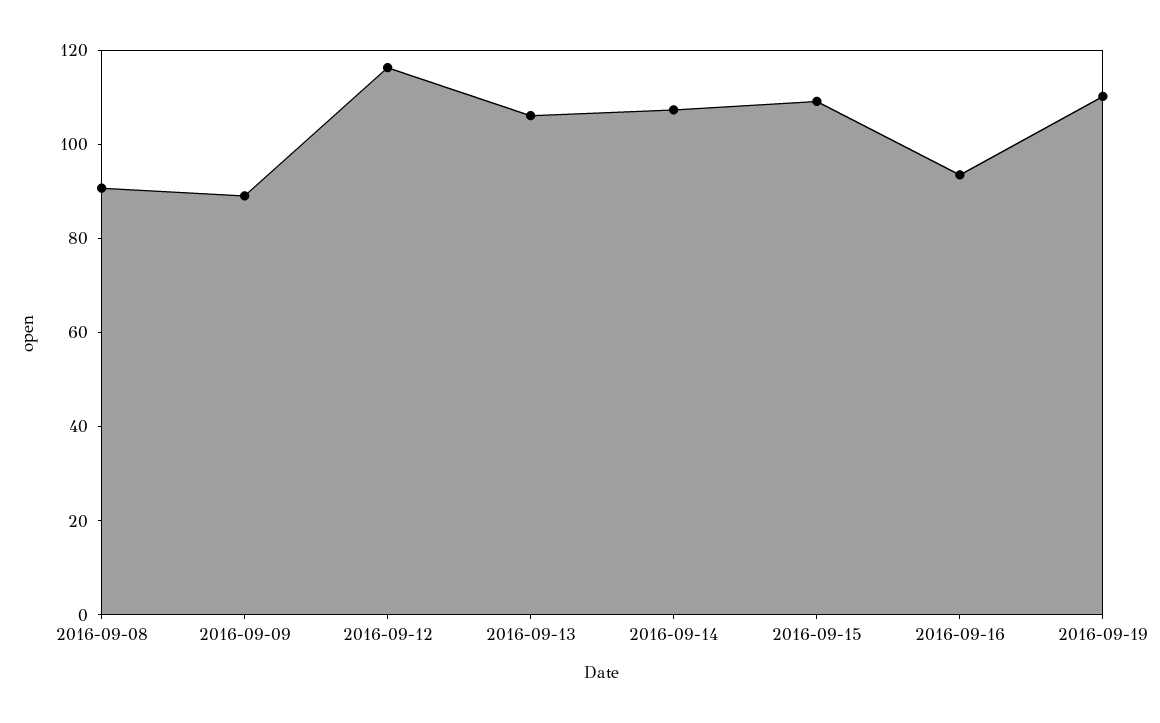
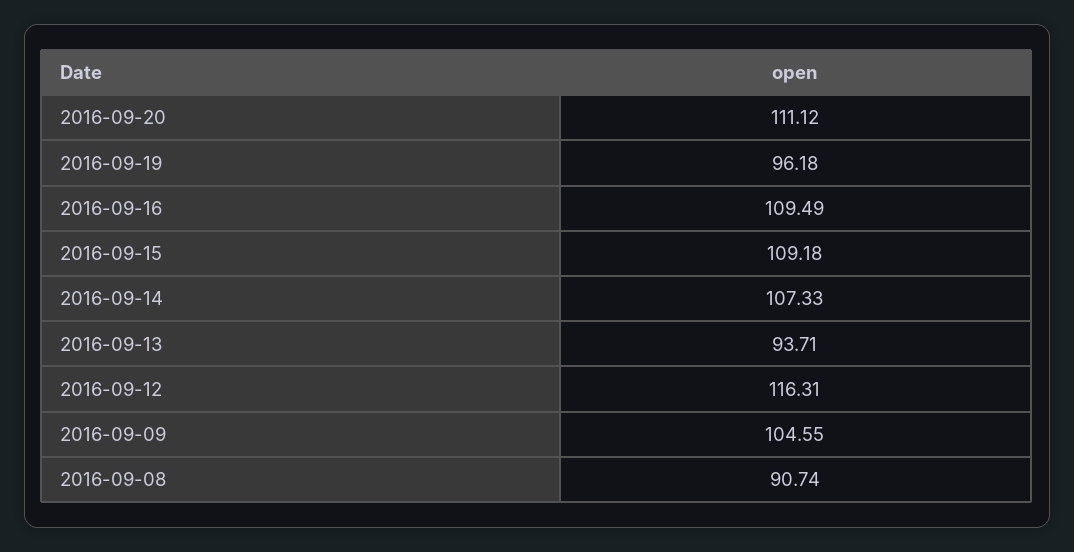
2016-09-09: 90 -> 104.55
2016-09-13: 105 -> 93.71
2016-09-16: 95 -> 109.49
2016-09-19: 110 -> 96.18
2016-09-20: none -> 111.12

